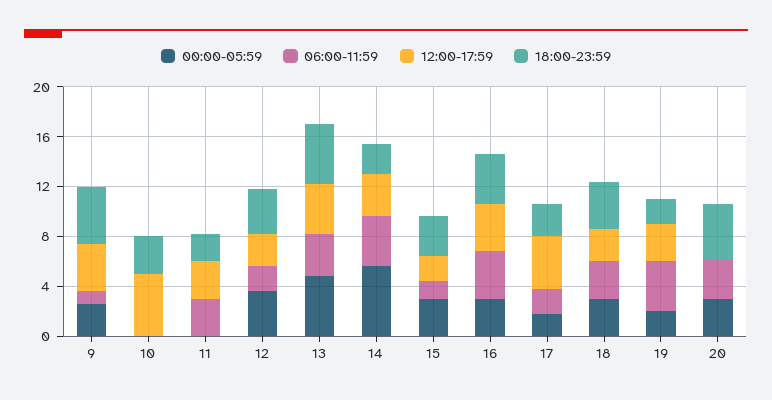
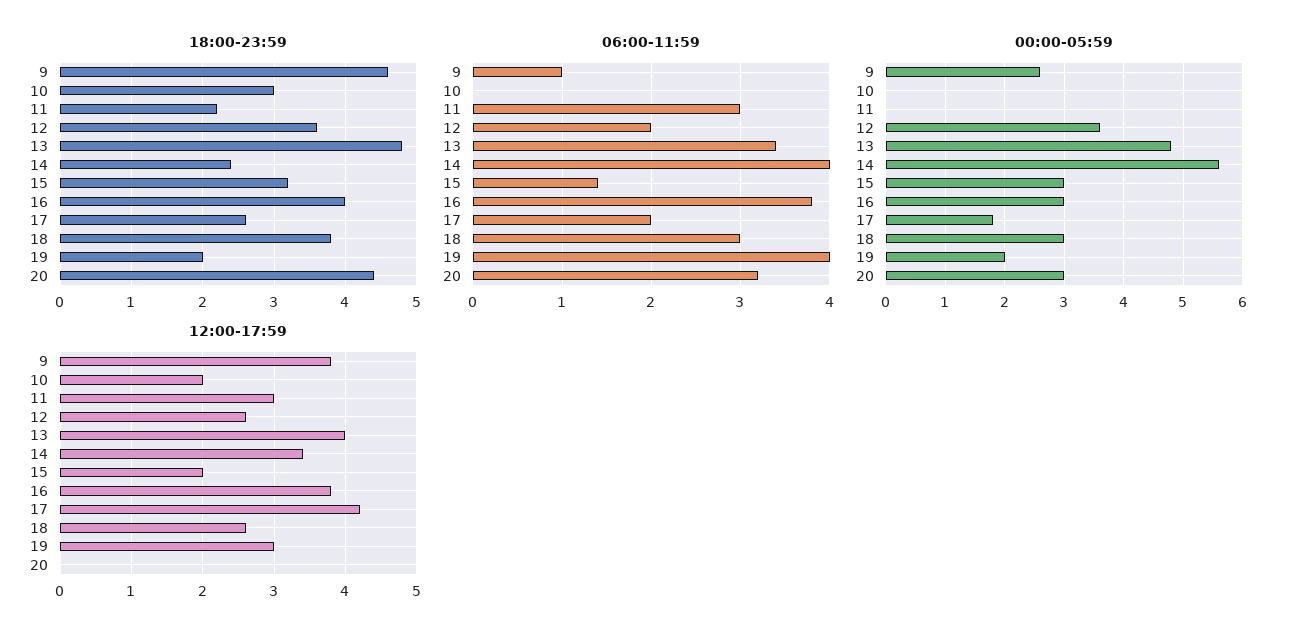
12:00-17:59, 10: 5 -> 2

